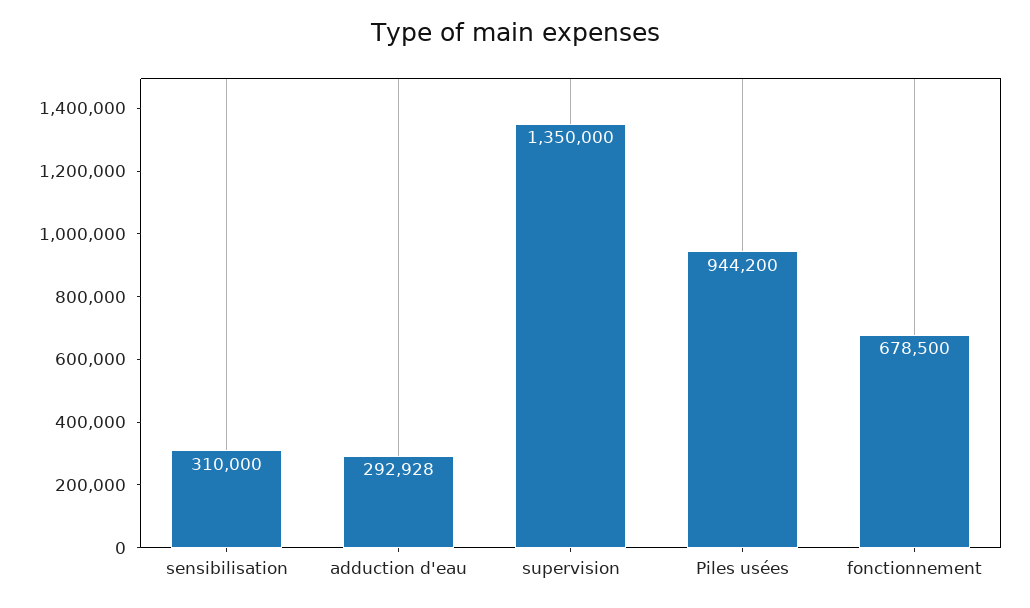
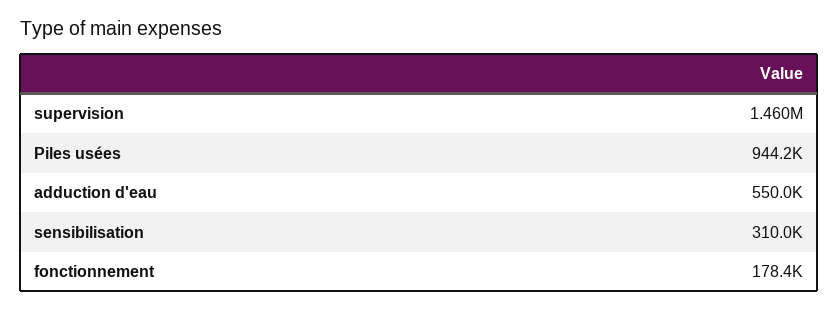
adduction d'eau: 292928 -> 550000
supervision: 1350000 -> 1460000
fonctionnement: 678500 -> 178400

